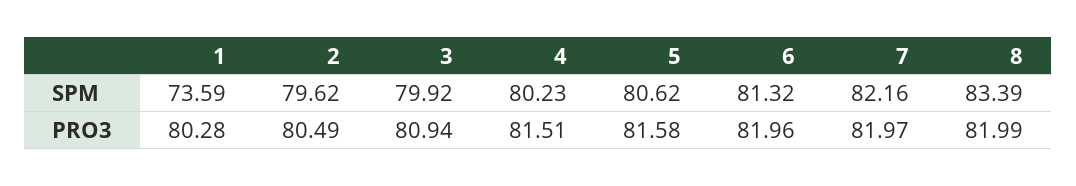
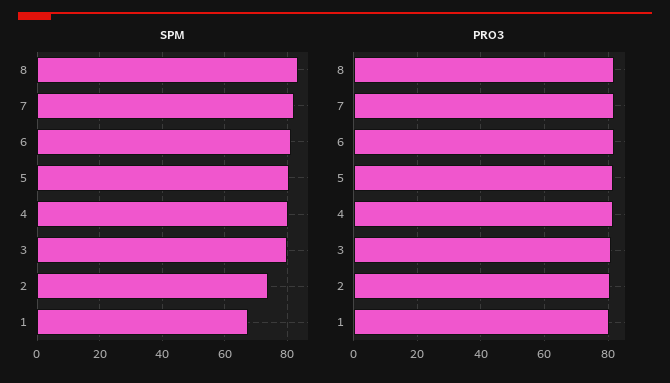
SPM, 1: 73.59 -> 68
SPM, 2: 79.62 -> 74

